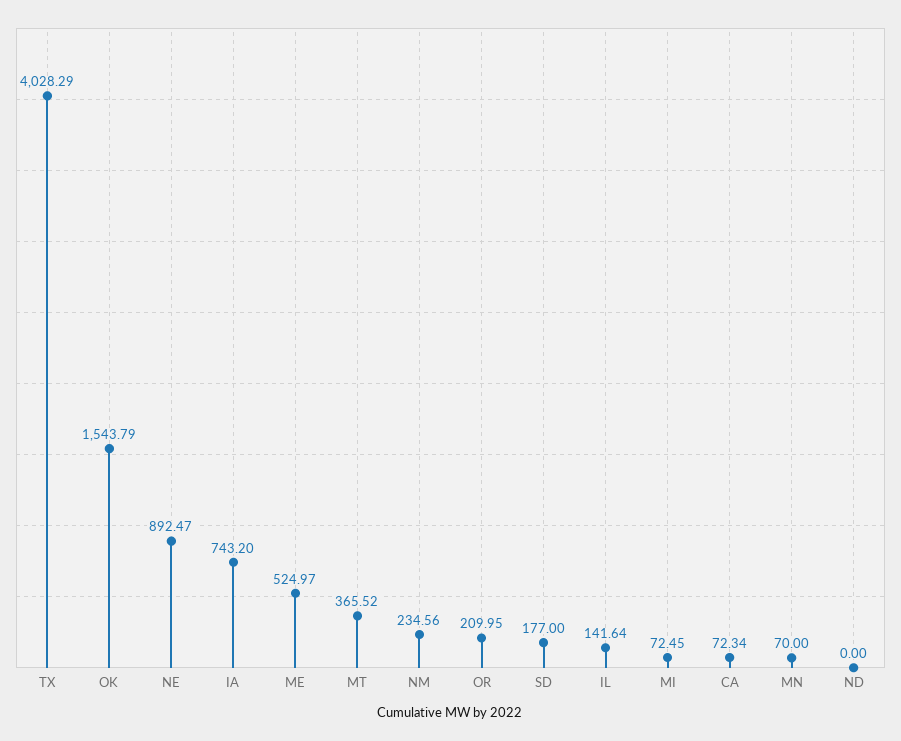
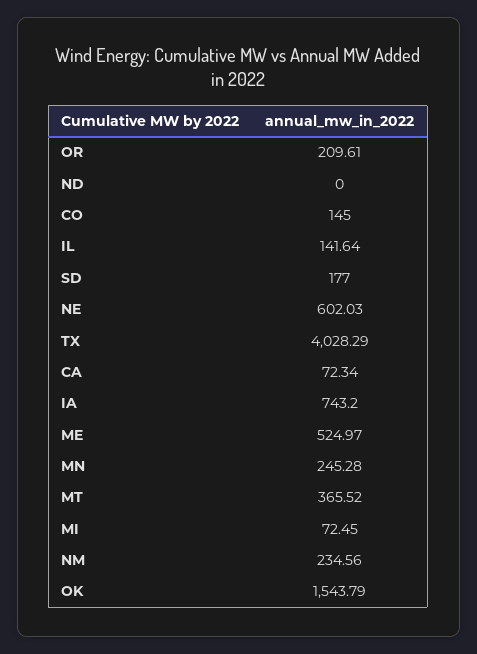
NE: 892.47 -> 602.03
OR: 209.95 -> 209.61
MN: 70 -> 245.28
CO: none -> 145

